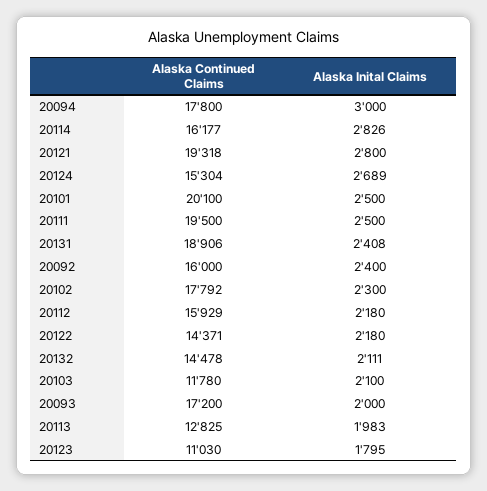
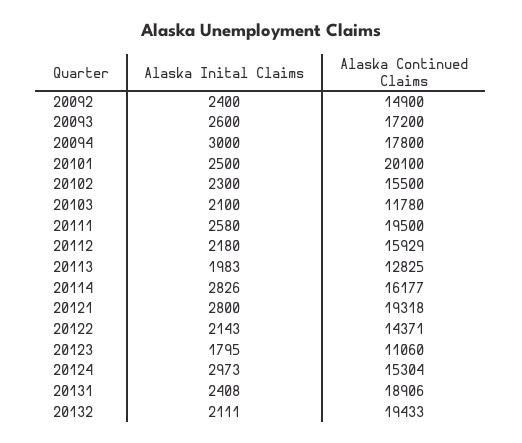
Alaska Inital Claims, 20124: 2689 -> 2973
Alaska Inital Claims, 20111: 2500 -> 2580
Alaska Continued Claims, 20092: 16000 -> 14900
Alaska Continued Claims, 20102: 17792 -> 15500
Alaska Inital Claims, 20122: 2180 -> 2143
Alaska Continued Claims, 20132: 14478 -> 19433
Alaska Inital Claims, 20093: 2000 -> 2600
Alaska Continued Claims, 20123: 11030 -> 11060

